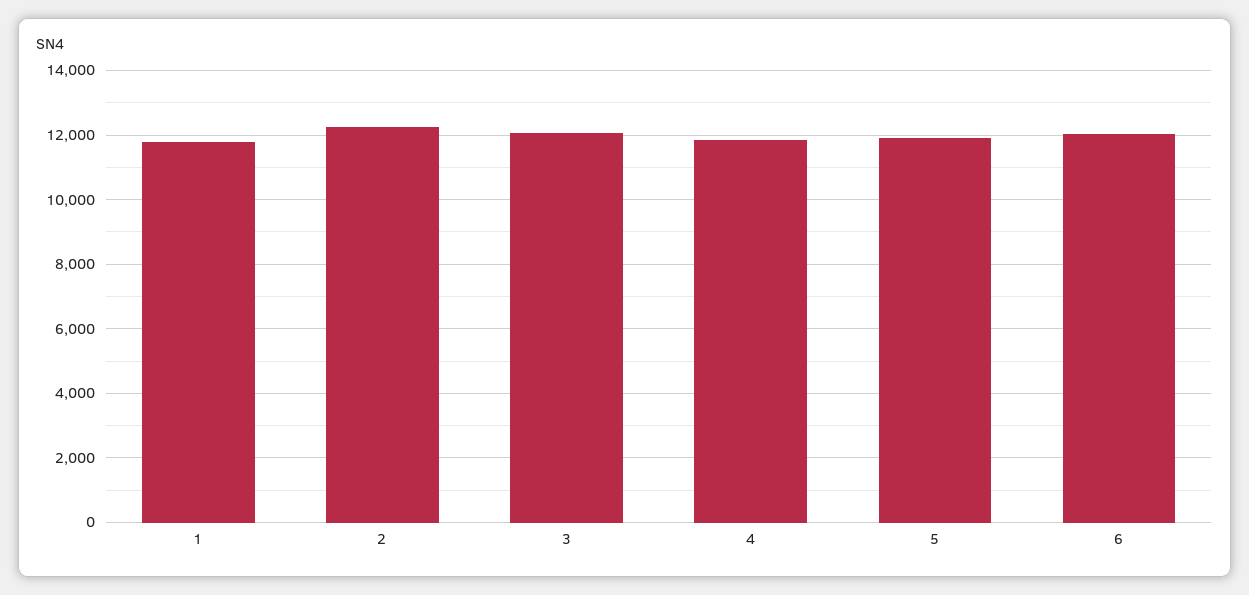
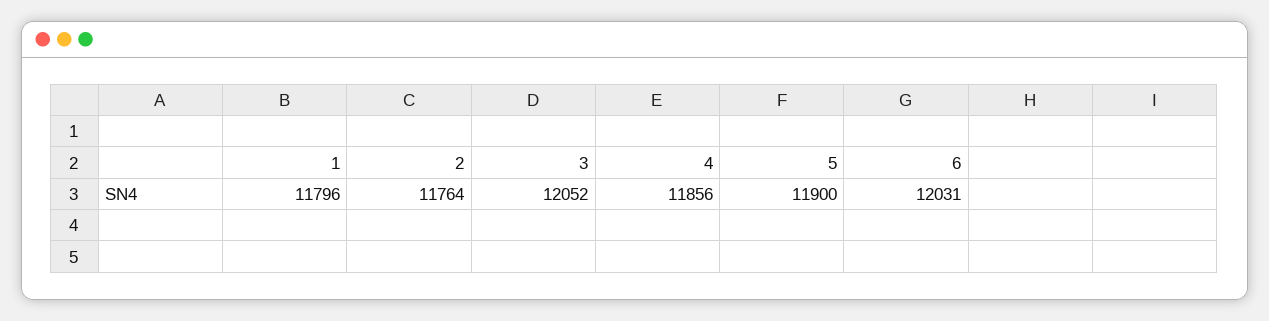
2: 12200 -> 11764

